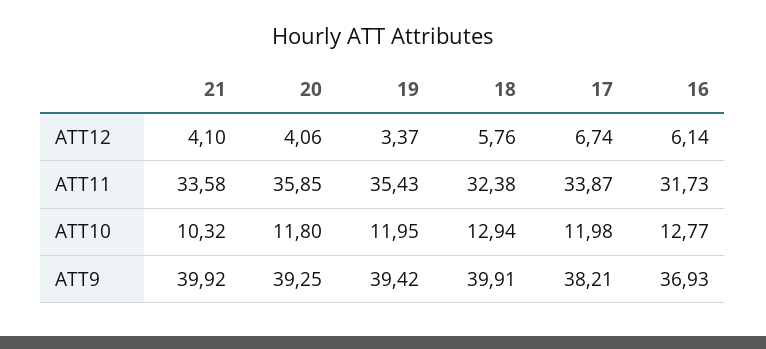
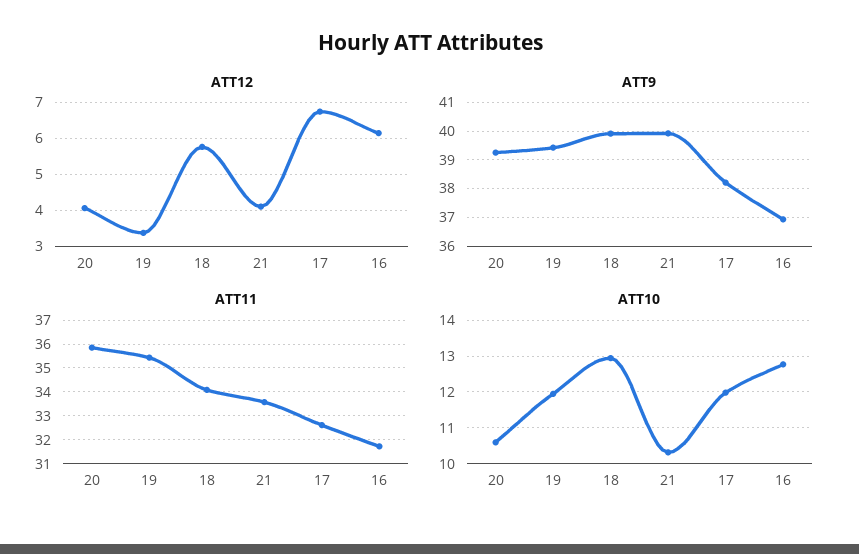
ATT11, 18: 32.38 -> 34
ATT11, 17: 33.87 -> 32.5
ATT10, 20: 11.8 -> 10.6

